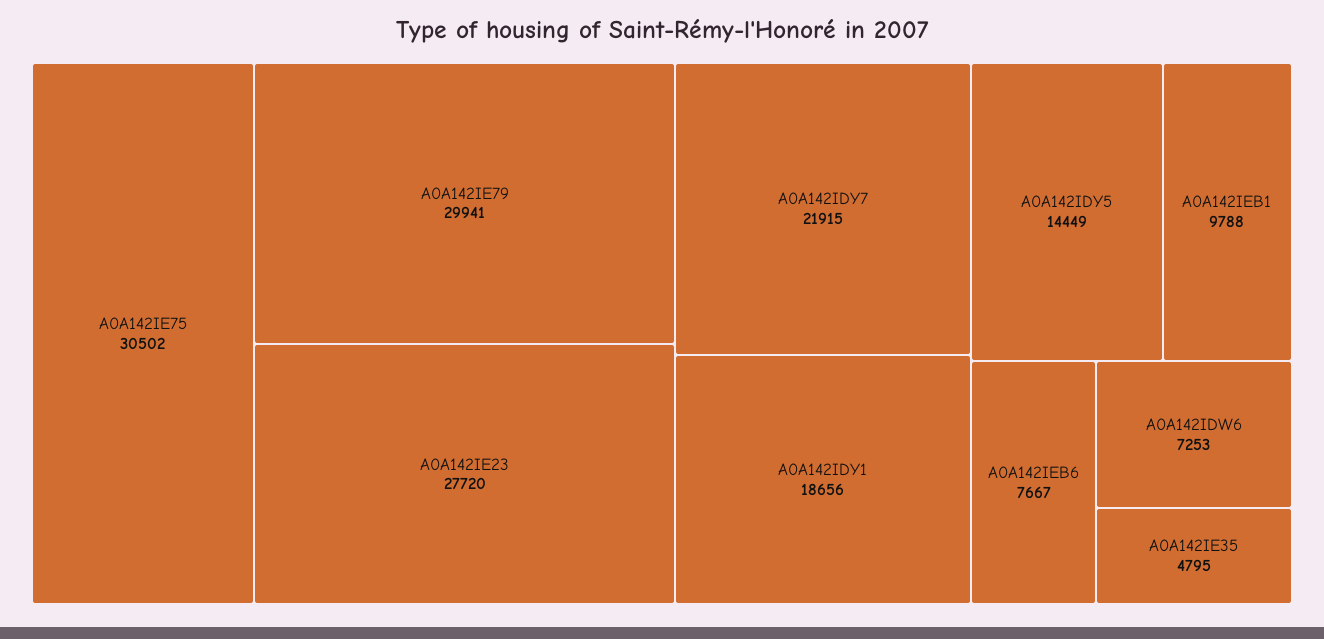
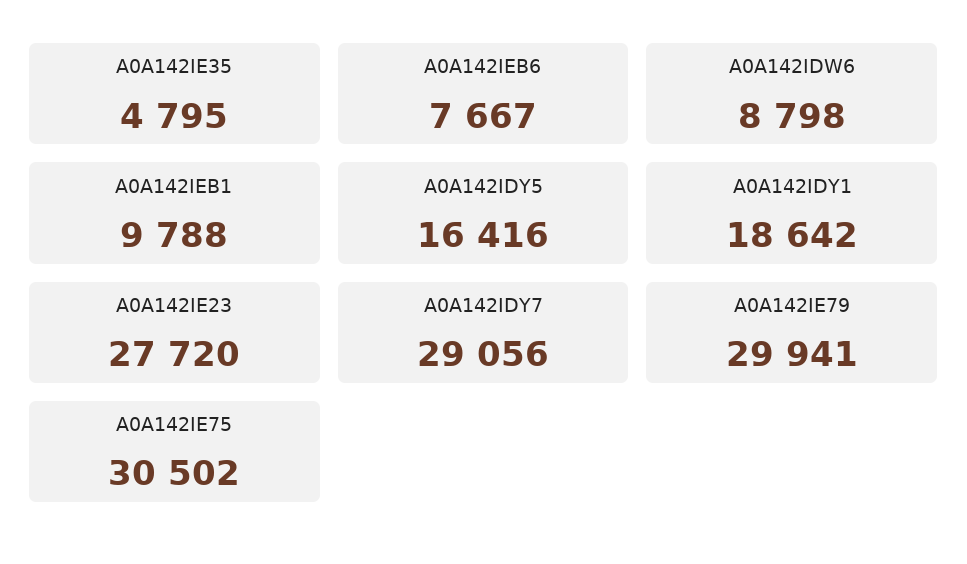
A0A142IDY7: 21915 -> 29056
A0A142IDY1: 18656 -> 18642
A0A142IDY5: 14449 -> 16416
A0A142IDW6: 7253 -> 8798

